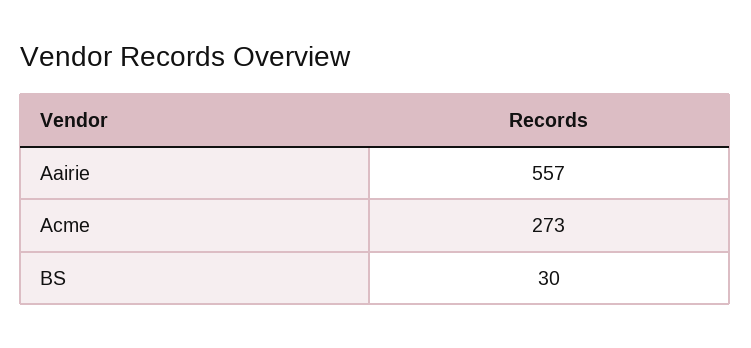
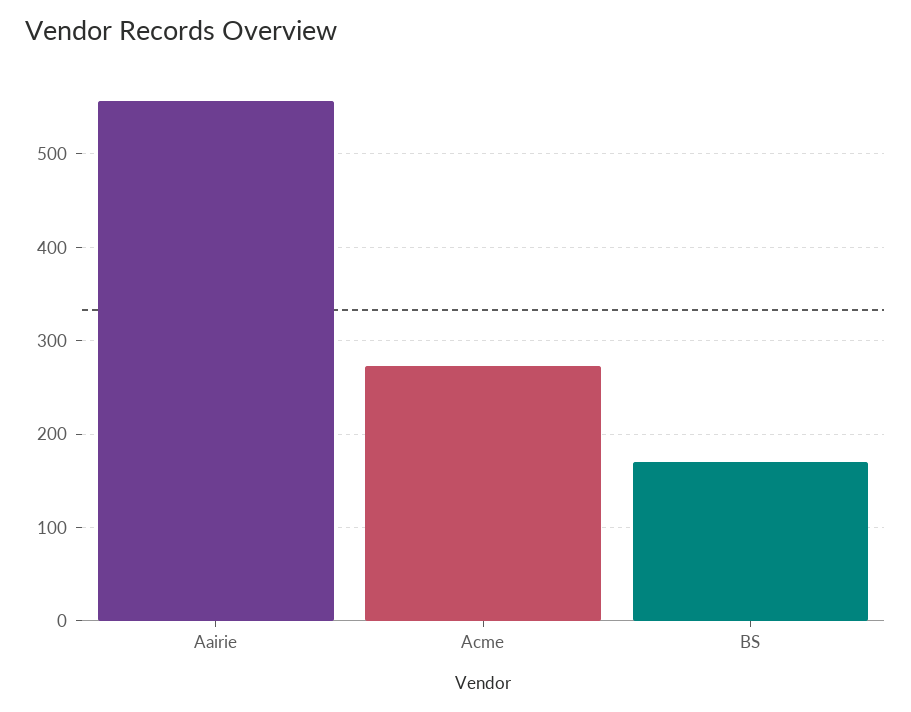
BS: 30 -> 170

